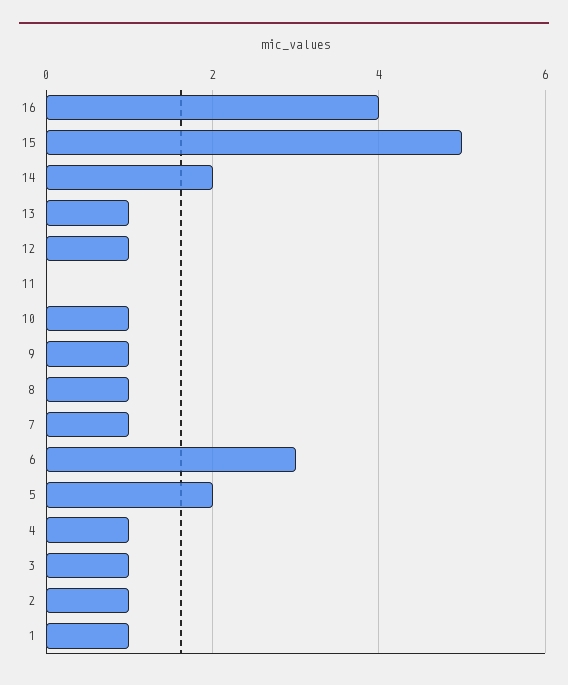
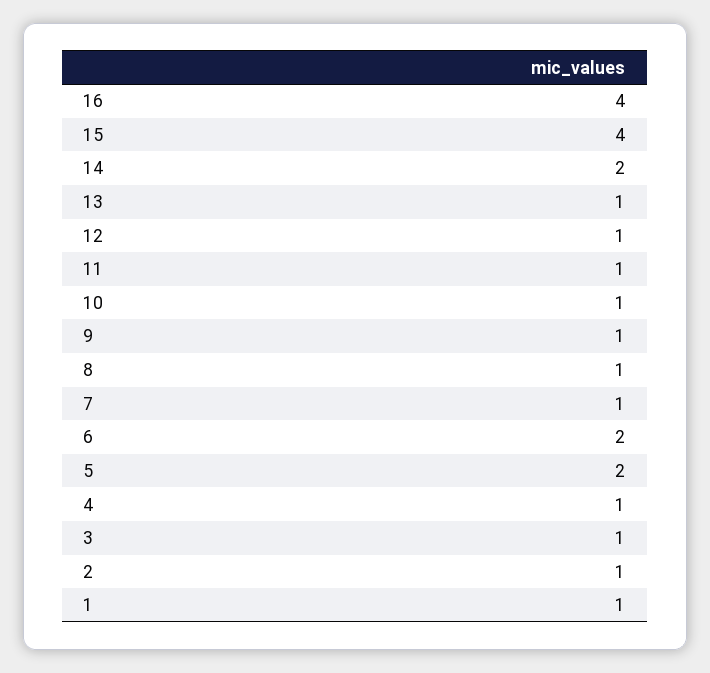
15: 5 -> 4
11: 0 -> 1
6: 3 -> 2

